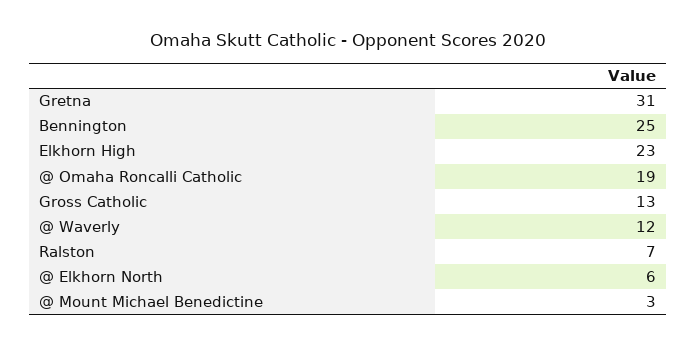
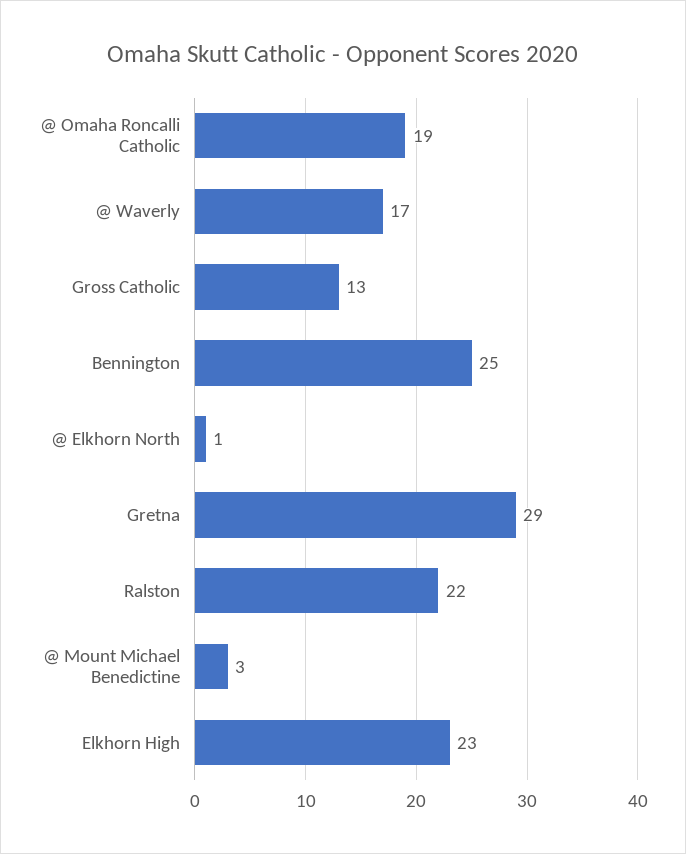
Gretna: 31 -> 29
@ Waverly: 12 -> 17
Ralston: 7 -> 22
@ Elkhorn North: 6 -> 1

